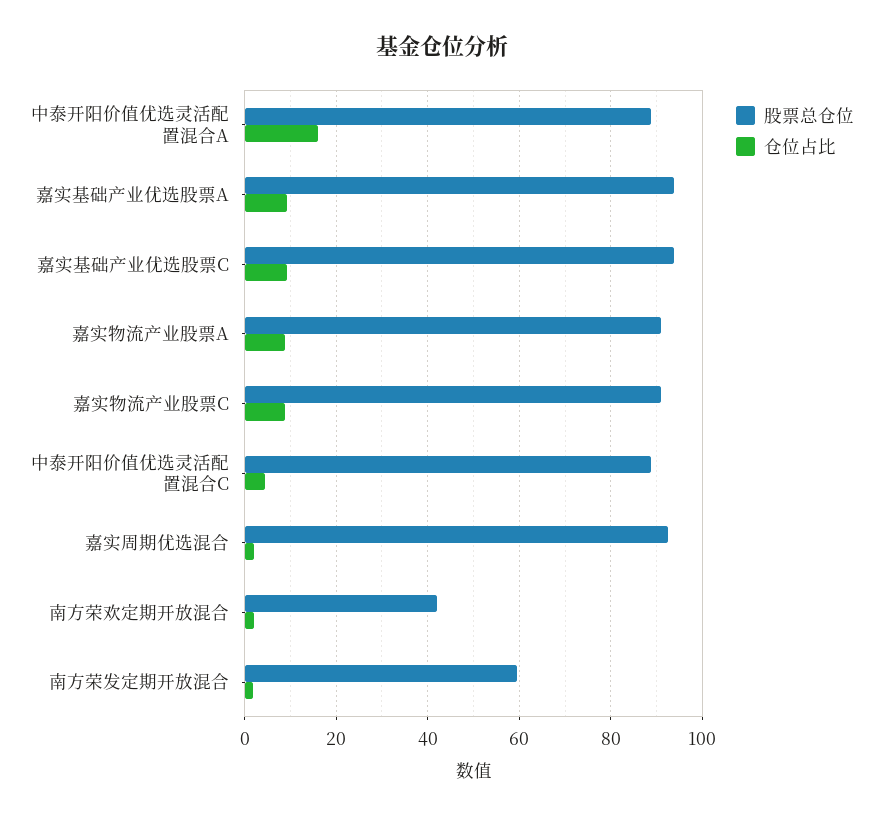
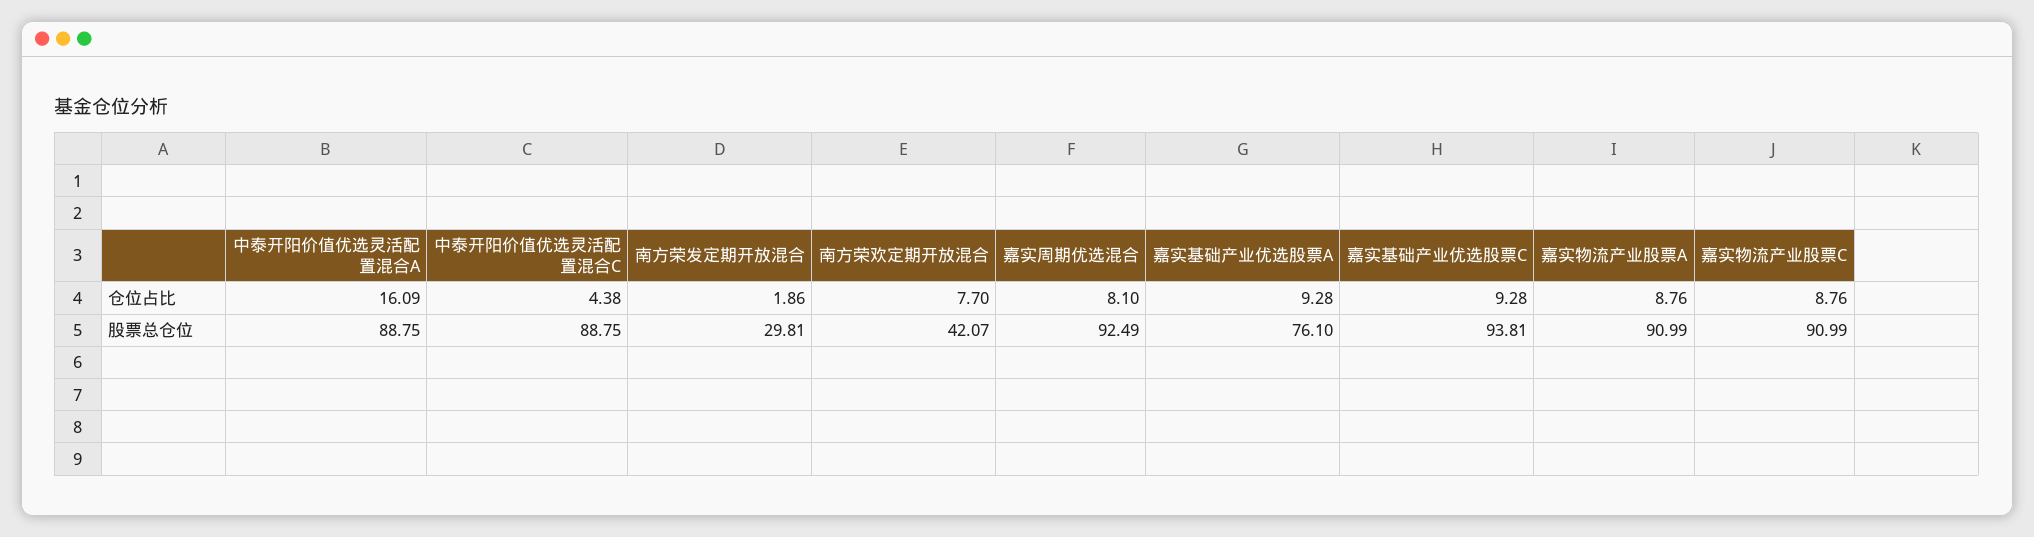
股票总仓位, 嘉实基础产业优选股票A: 94 -> 76.1
仓位占比, 嘉实周期优选混合: 2 -> 8.1
仓位占比, 南方荣欢定期开放混合: 2 -> 7.7
股票总仓位, 南方荣发定期开放混合: 60 -> 29.81

